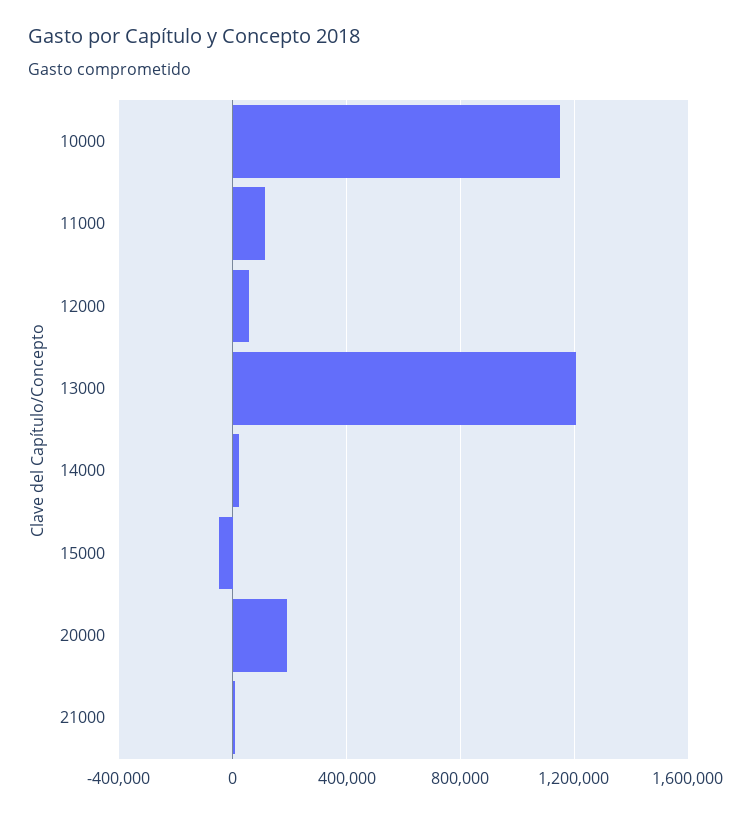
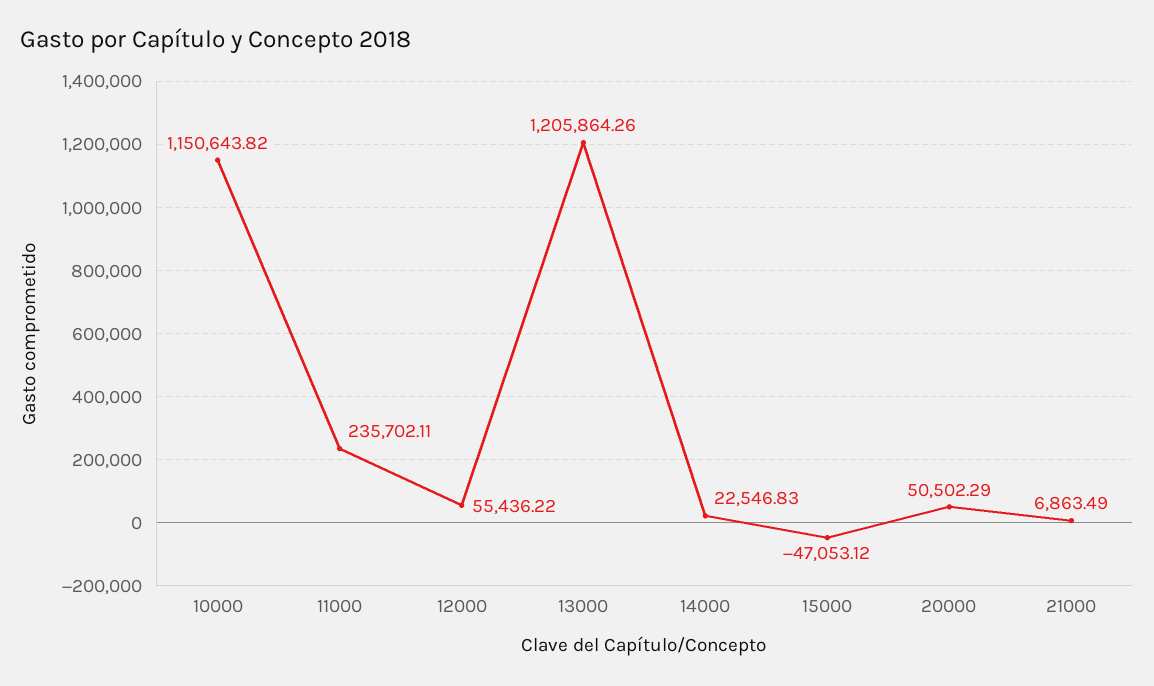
11000: 100000 -> 235702.11
20000: 200000 -> 50502.29

